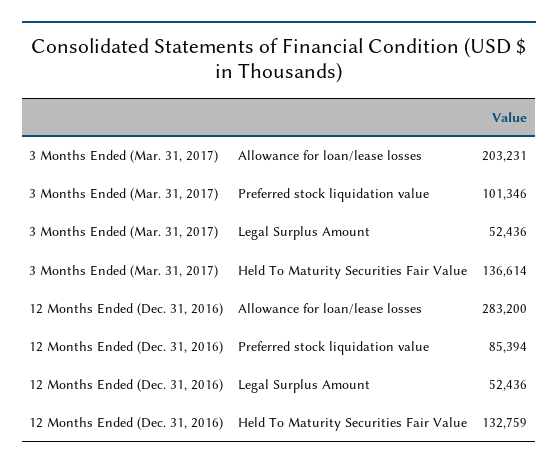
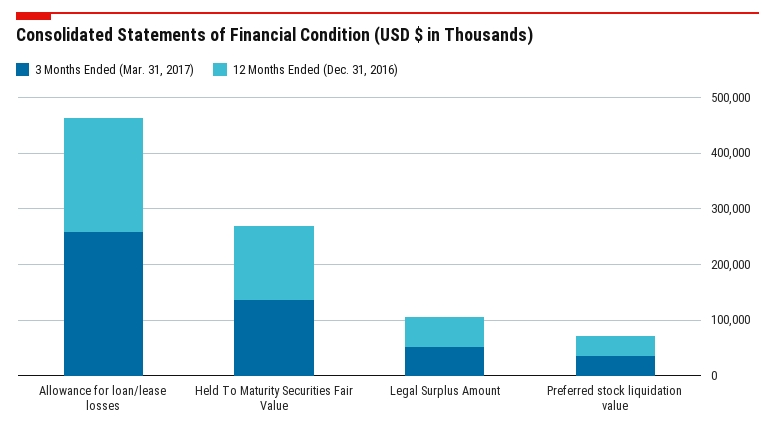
3 Months Ended (Mar. 31, 2017), Allowance for loan/lease losses: 203231 -> 260000
3 Months Ended (Mar. 31, 2017), Preferred stock liquidation value: 101346 -> 40000
12 Months Ended (Dec. 31, 2016), Allowance for loan/lease losses: 283200 -> 200000
12 Months Ended (Dec. 31, 2016), Preferred stock liquidation value: 85394 -> 40000

